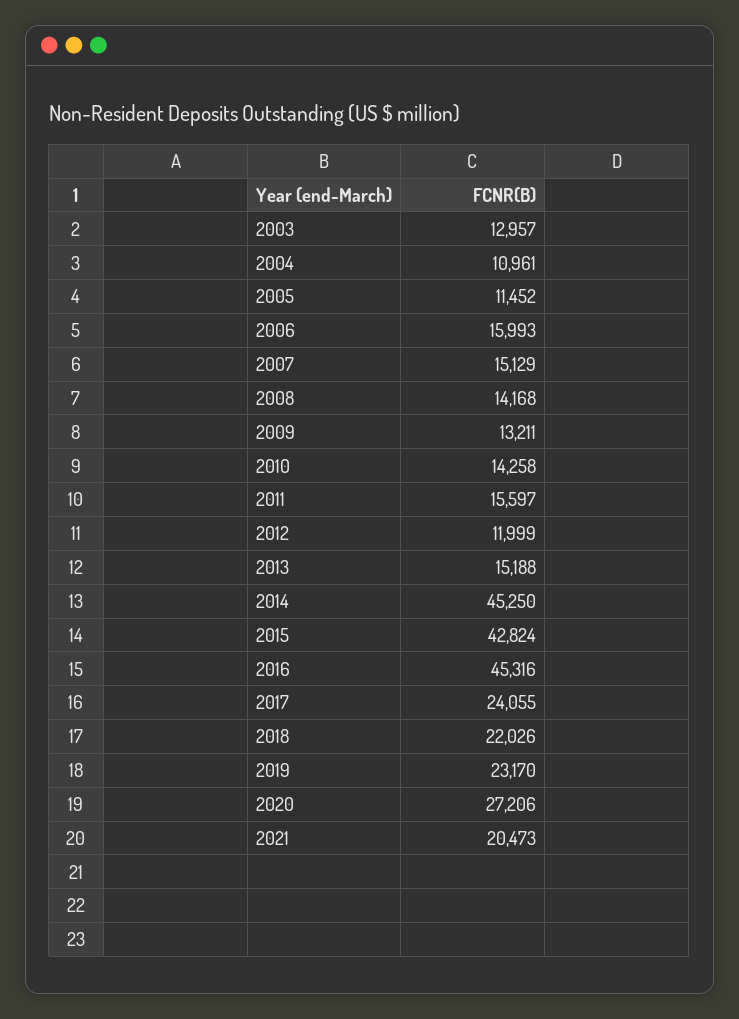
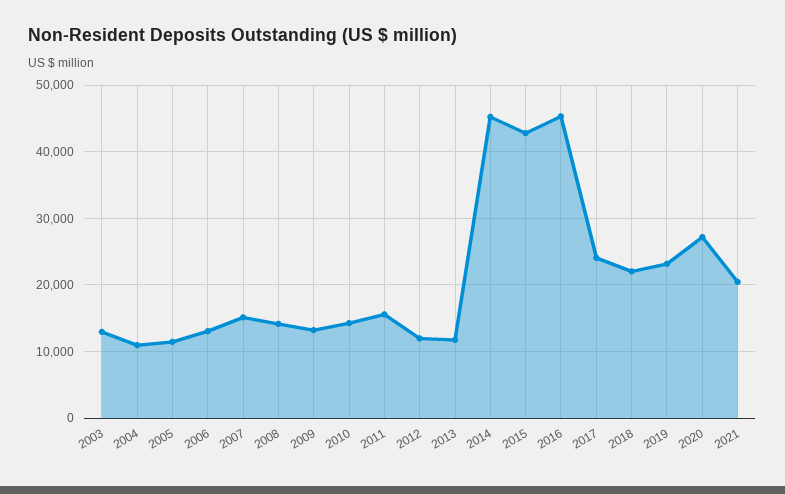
2006: 15993 -> 13000
2013: 15188 -> 12000

